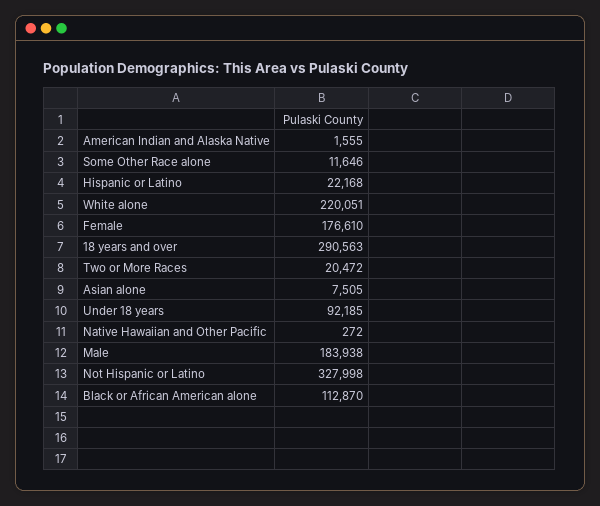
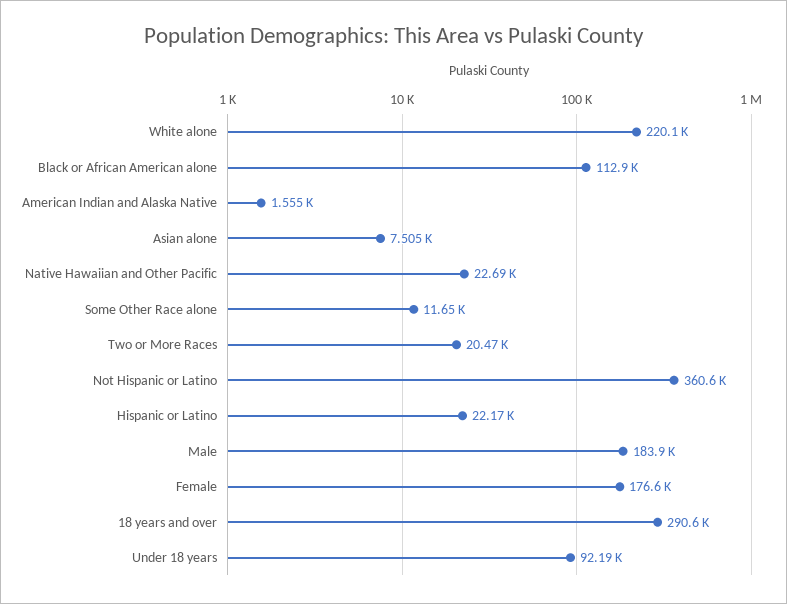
Native Hawaiian and Other Pacific: 272 -> 22690
Not Hispanic or Latino: 327998 -> 360600

